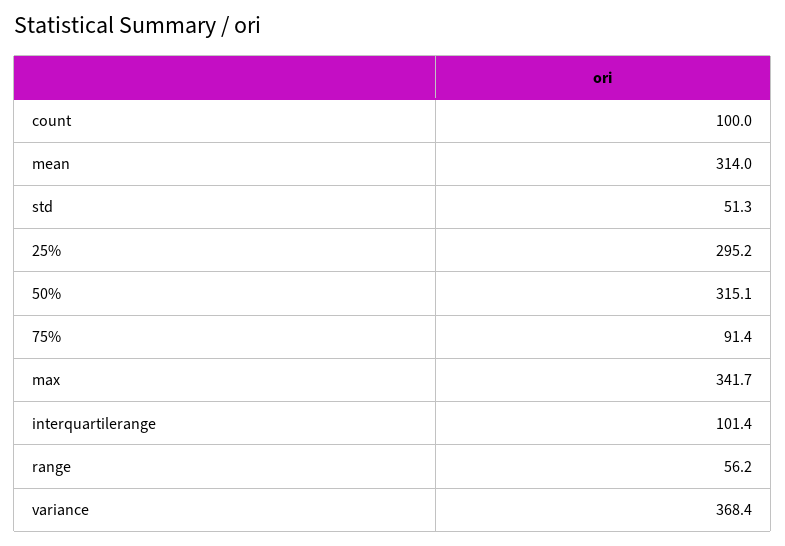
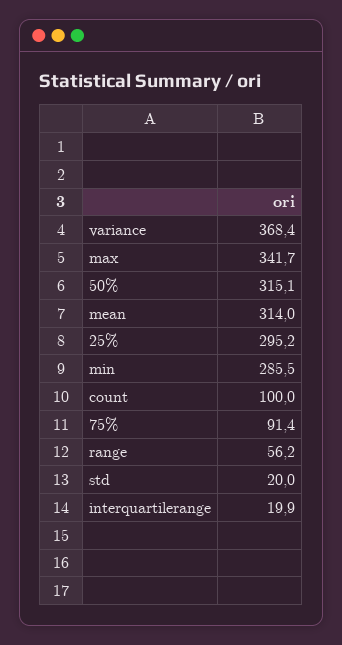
std: 51.3 -> 20
interquartilerange: 101.4 -> 19.9
min: none -> 285.5

